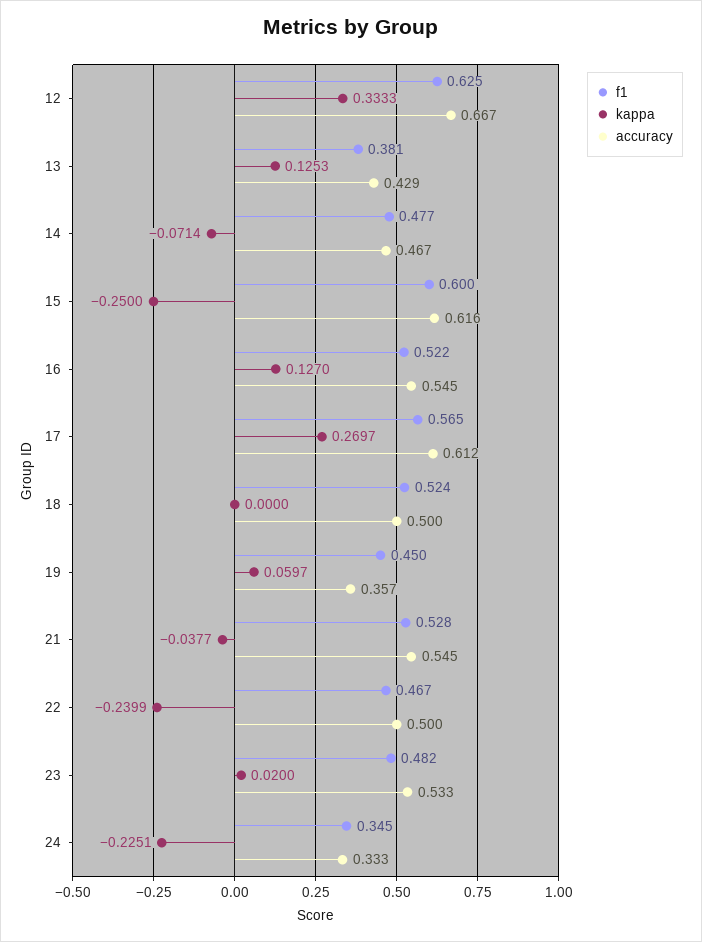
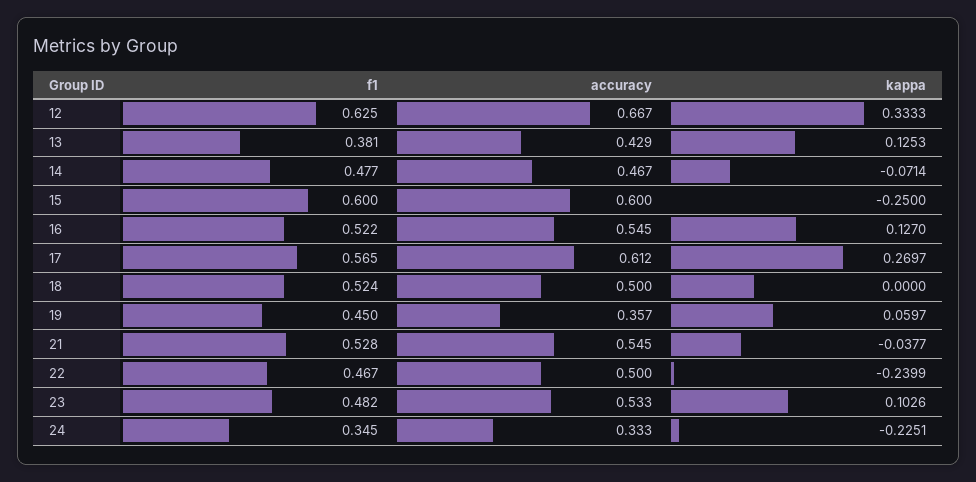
accuracy, 15: 0.616 -> 0.6
kappa, 23: 0.02 -> 0.1026

